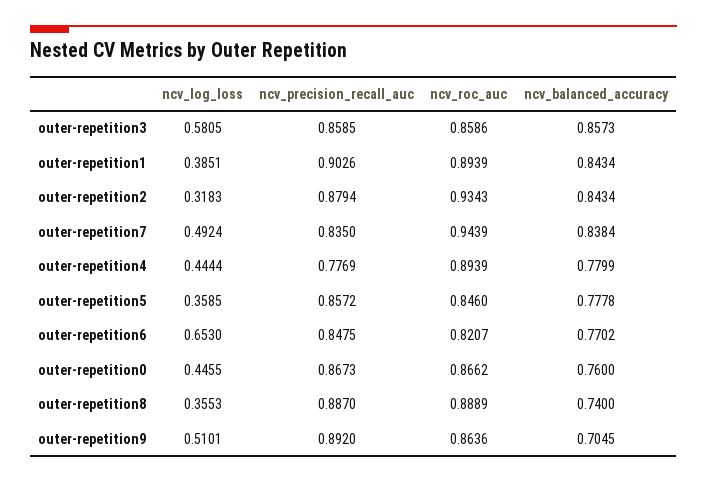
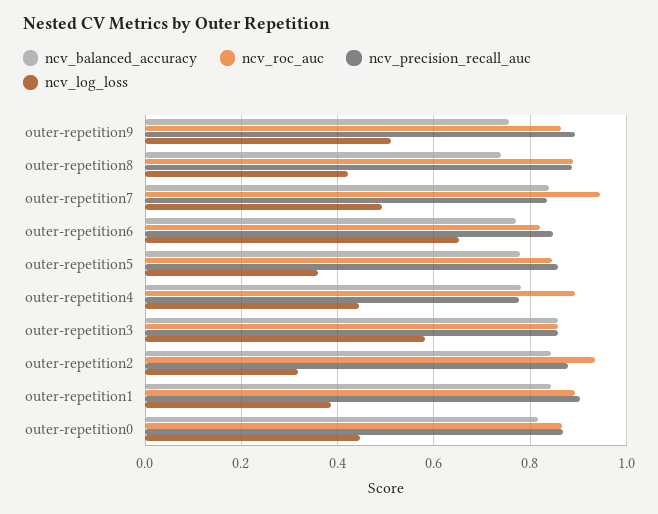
ncv_balanced_accuracy, outer-repetition0: 0.76 -> 0.82
ncv_log_loss, outer-repetition8: 0.3553 -> 0.42
ncv_balanced_accuracy, outer-repetition9: 0.7045 -> 0.76

